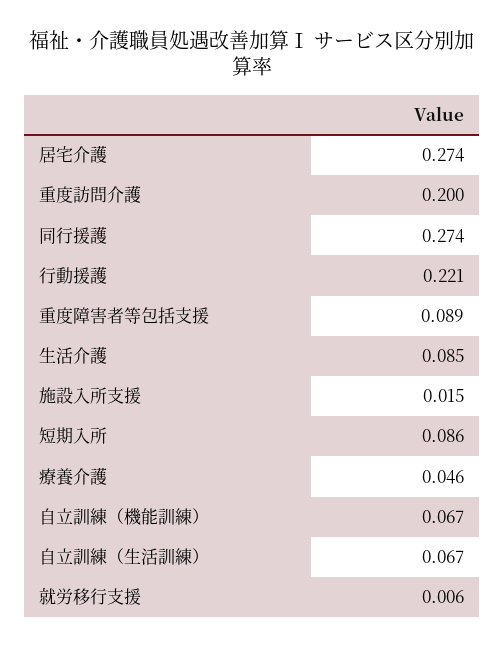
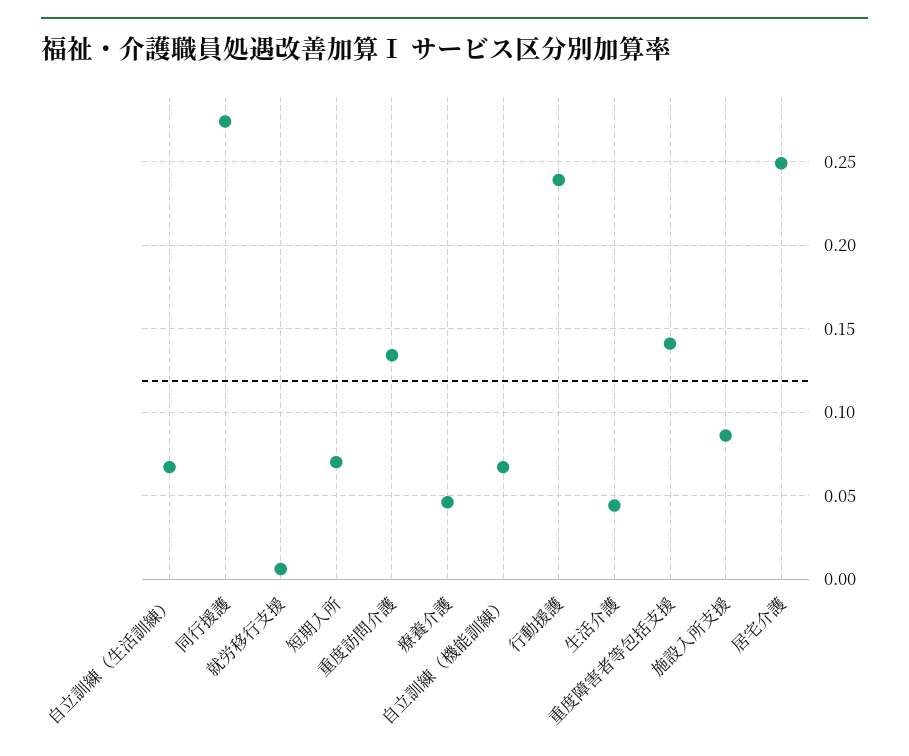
居宅介護: 0.274 -> 0.25
重度訪問介護: 0.2 -> 0.135
行動援護: 0.221 -> 0.24
重度障害者等包括支援: 0.089 -> 0.14
生活介護: 0.085 -> 0.045
施設入所支援: 0.015 -> 0.085
短期入所: 0.086 -> 0.07

